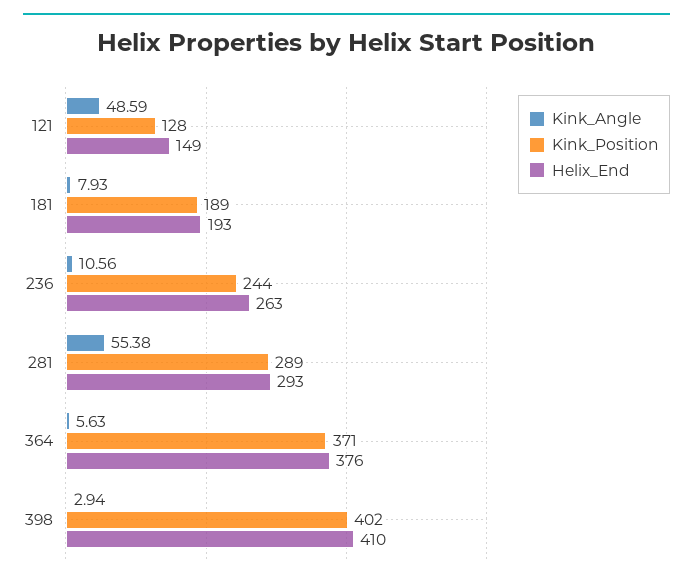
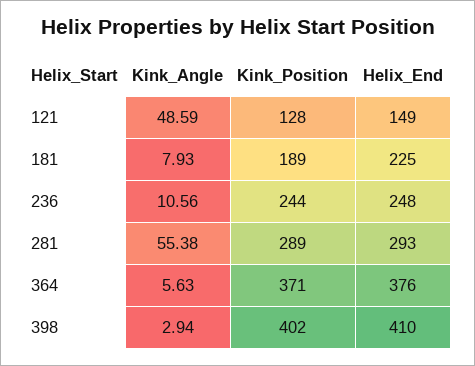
Helix_End, 181: 193 -> 225
Helix_End, 236: 263 -> 248

